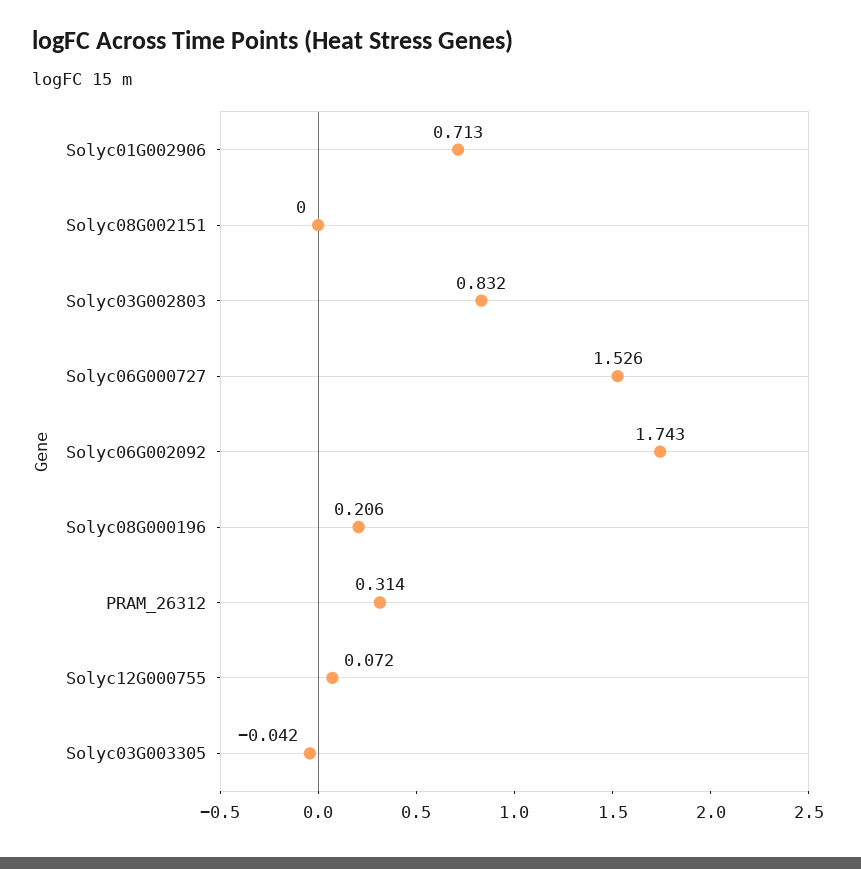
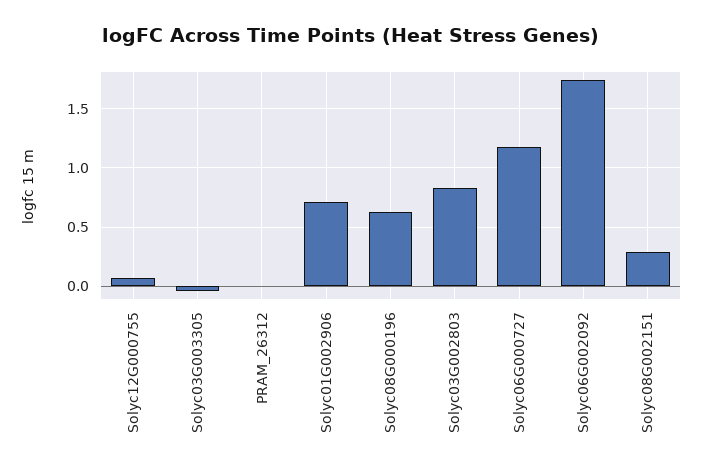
Solyc08G002151: 0 -> 0.3
Solyc06G000727: 1.526 -> 1.2
Solyc08G000196: 0.206 -> 0.6
PRAM_26312: 0.314 -> 0

